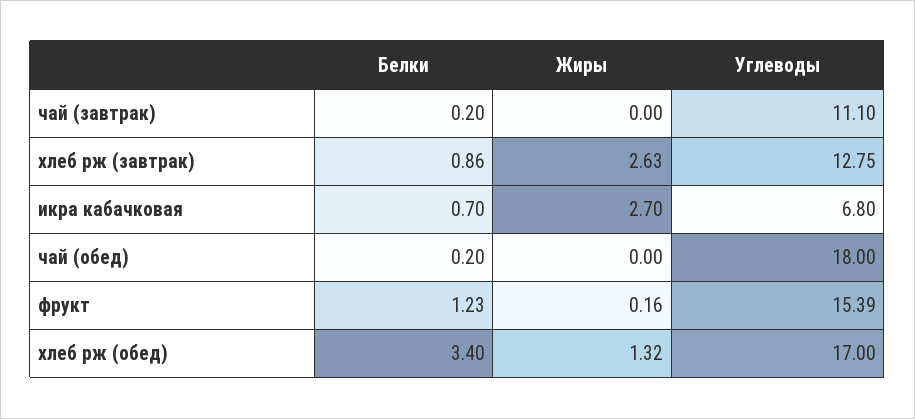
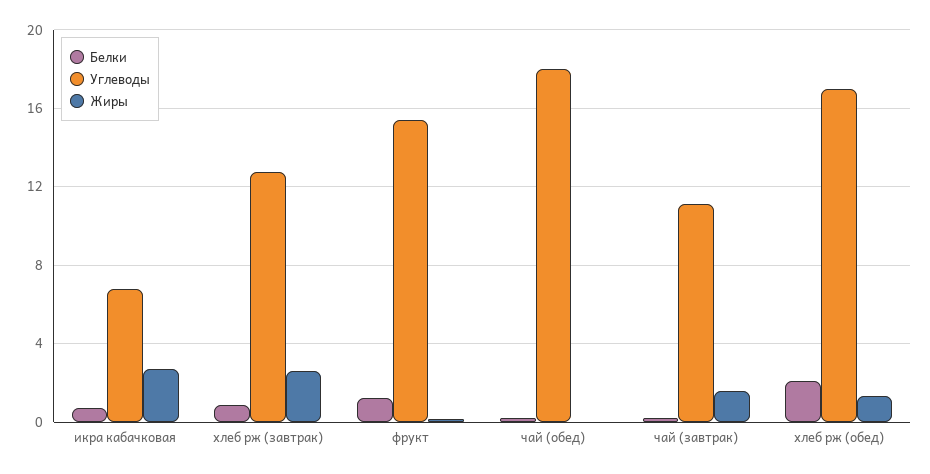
Жиры, чай (завтрак): 0 -> 1.5
Белки, хлеб рж (обед): 3.4 -> 2

